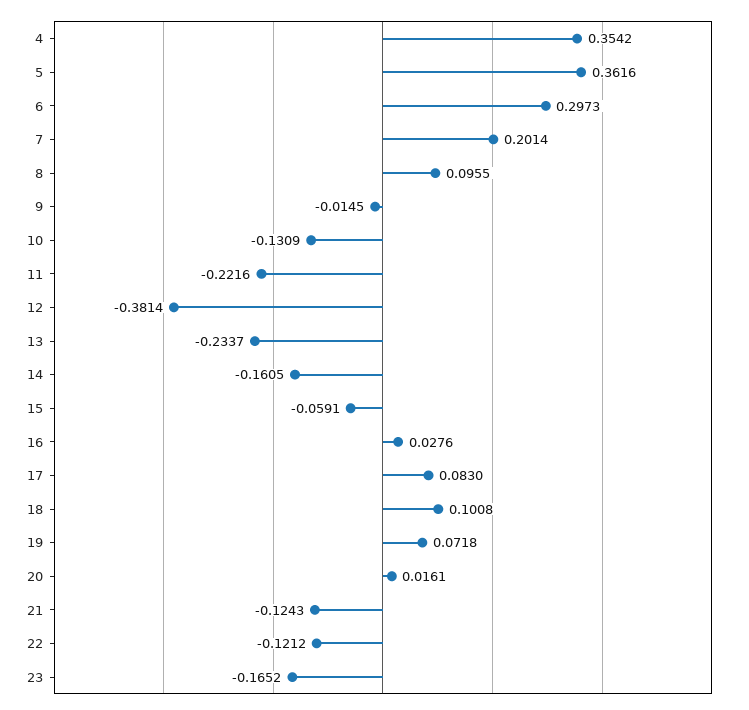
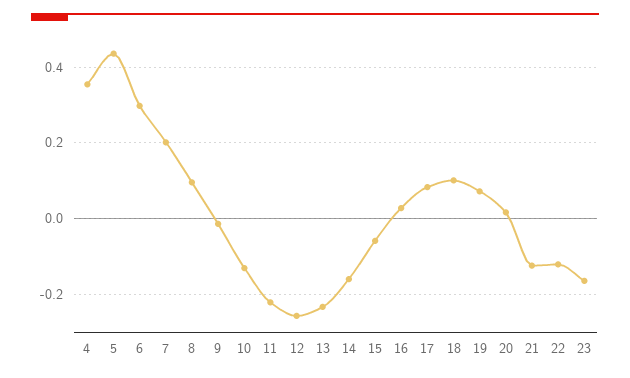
5: 0.3616 -> 0.44
12: -0.3814 -> -0.26

